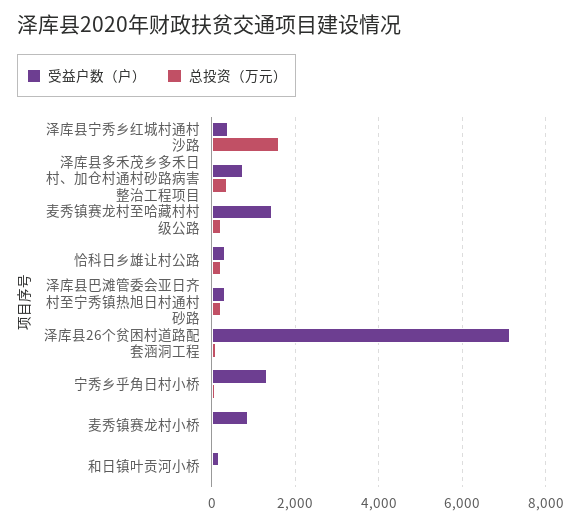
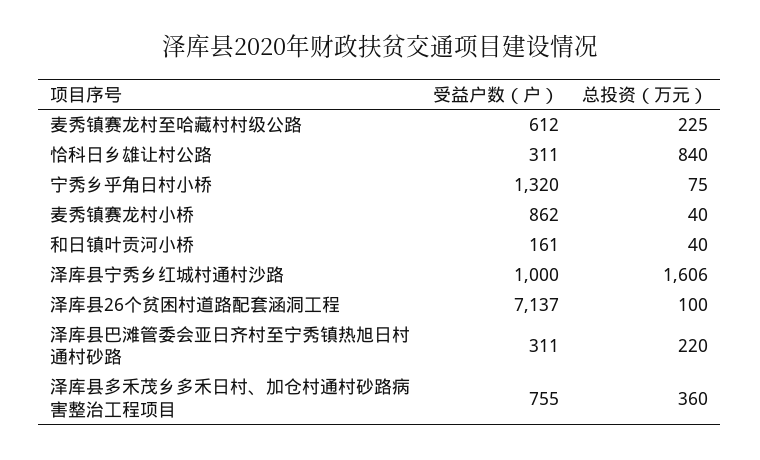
受益户数（户）, 泽库县宁秀乡红城村通村沙路: 400 -> 1000
受益户数（户）, 麦秀镇赛龙村至哈藏村村级公路: 1400 -> 612
总投资（万元）, 恰科日乡雄让村公路: 200 -> 840

